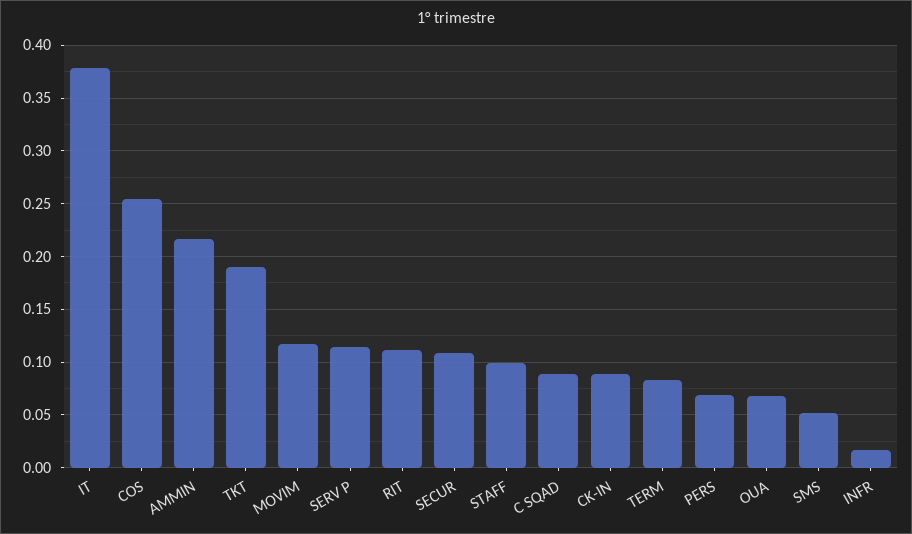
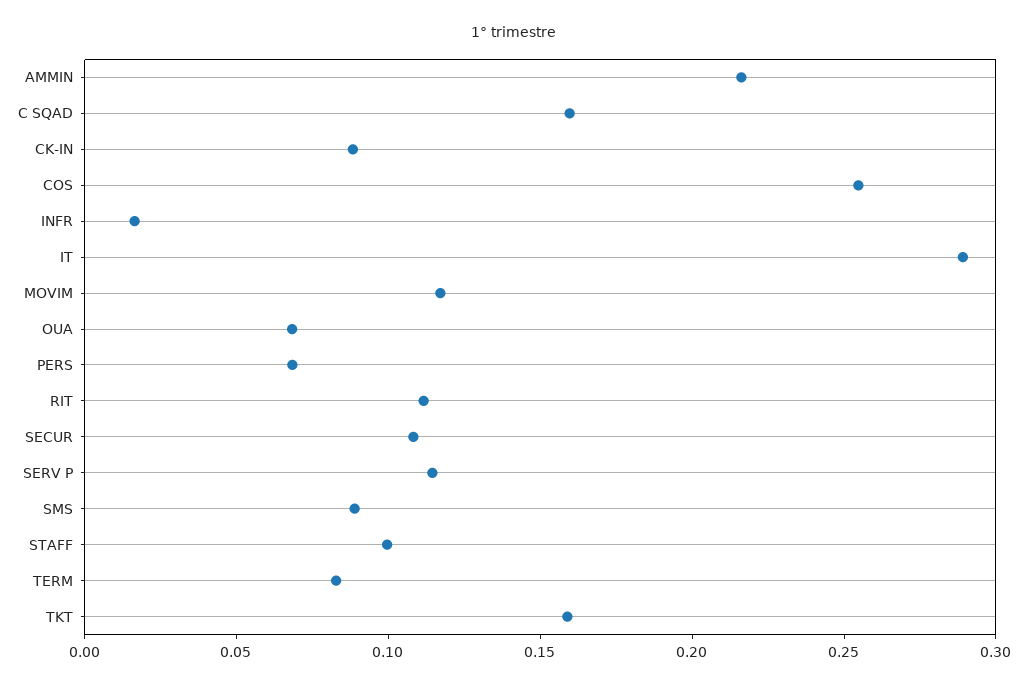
IT: 0.38 -> 0.29
TKT: 0.19 -> 0.16
C SQAD: 0.09 -> 0.16
SMS: 0.05 -> 0.09

